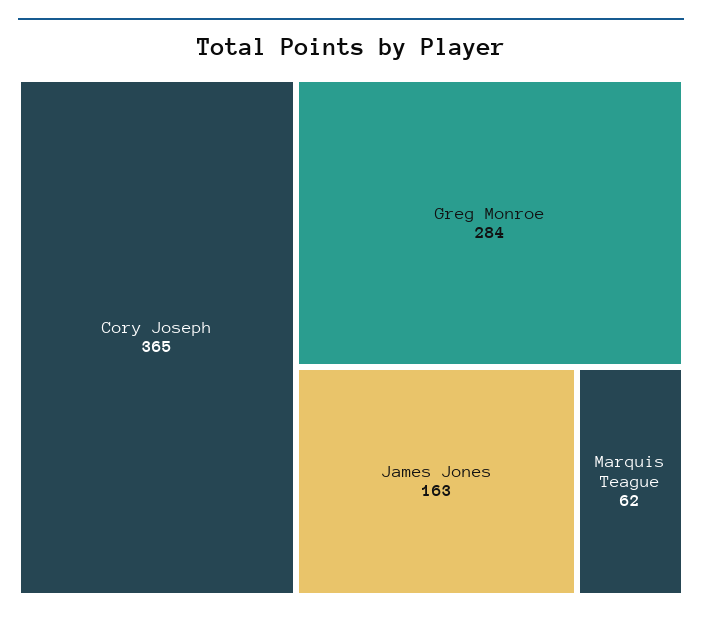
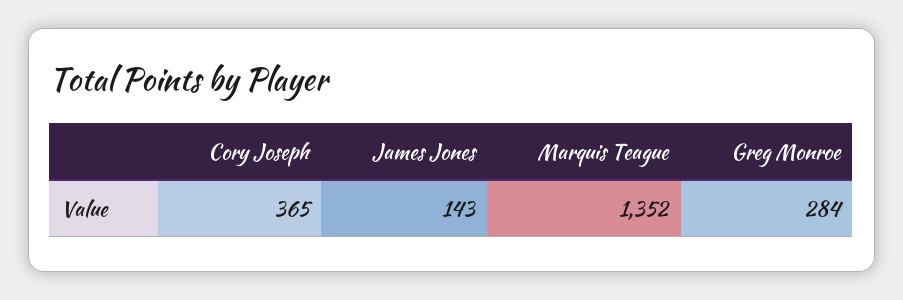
James Jones: 163 -> 143
Marquis Teague: 62 -> 1352

